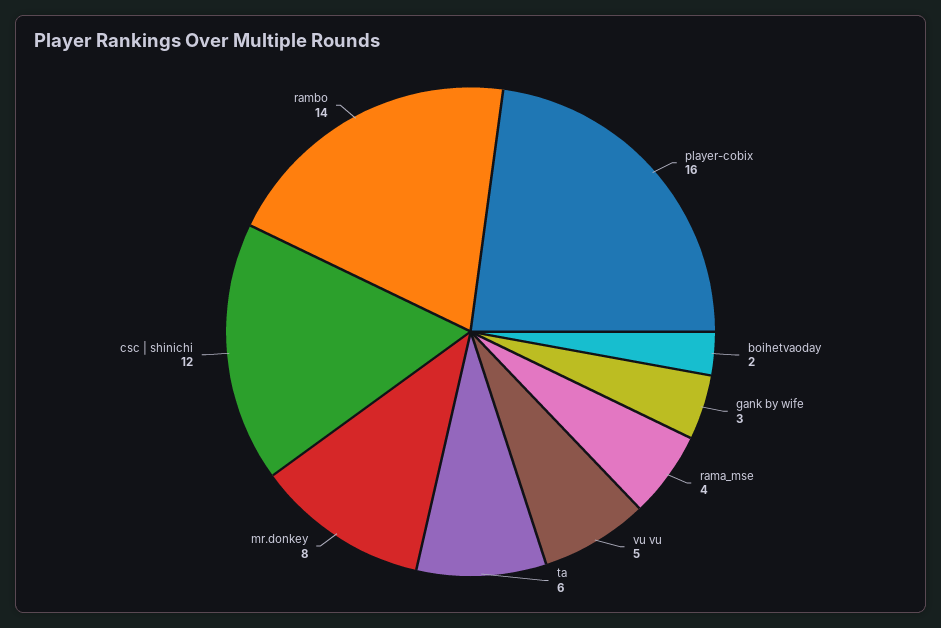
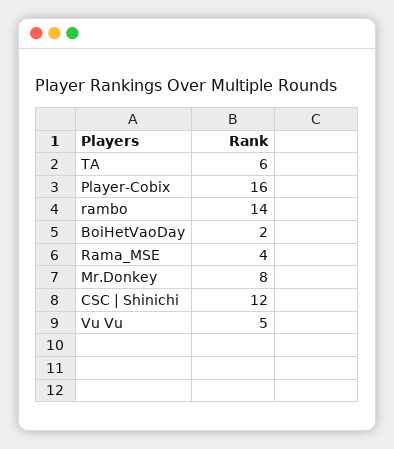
gank by wife: 3 -> none

